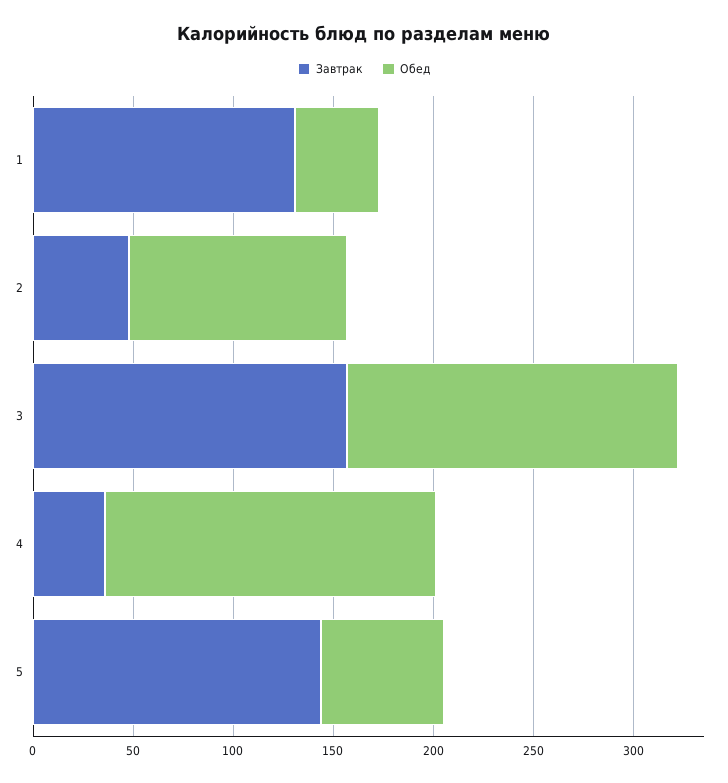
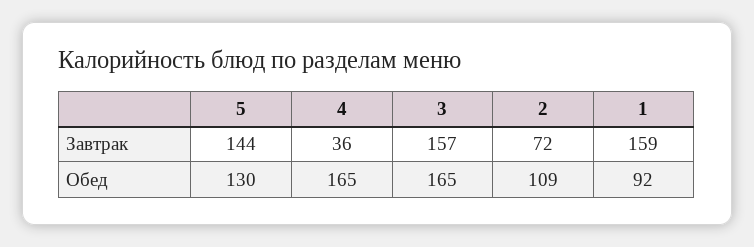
Завтрак, 1: 130 -> 159
Обед, 1: 40 -> 92
Завтрак, 2: 50 -> 72
Обед, 5: 60 -> 130

